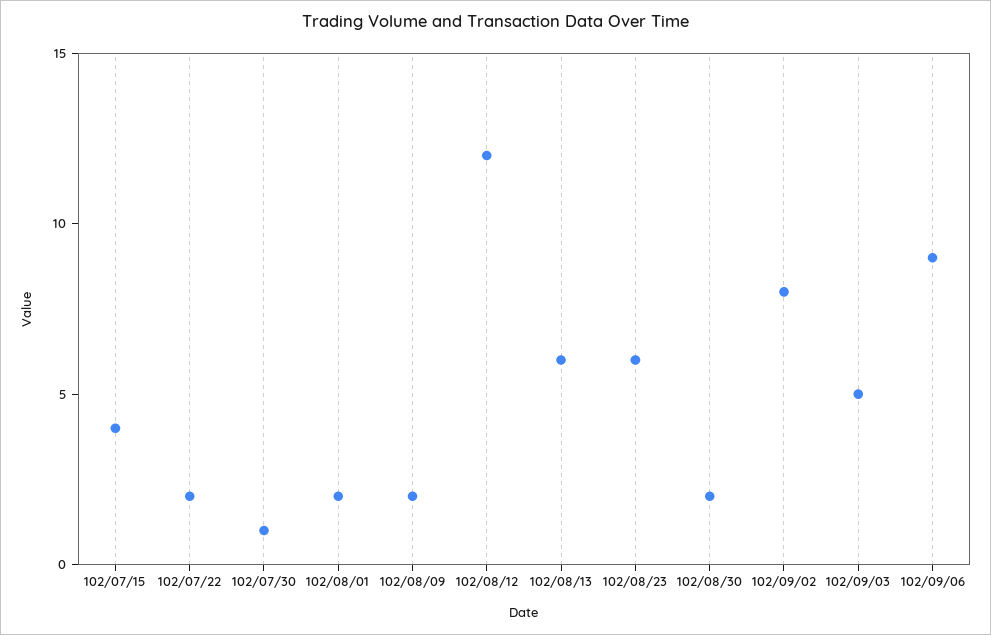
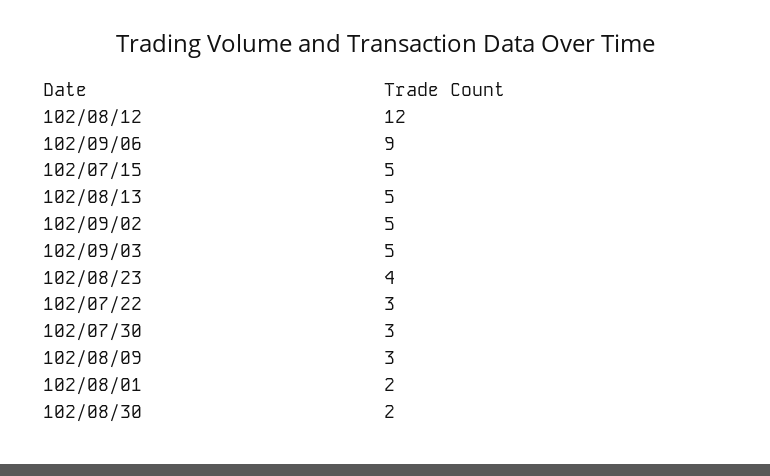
102/07/15: 4 -> 5
102/07/22: 2 -> 3
102/07/30: 1 -> 3
102/08/09: 2 -> 3
102/08/13: 6 -> 5
102/08/23: 6 -> 4
102/09/02: 8 -> 5

